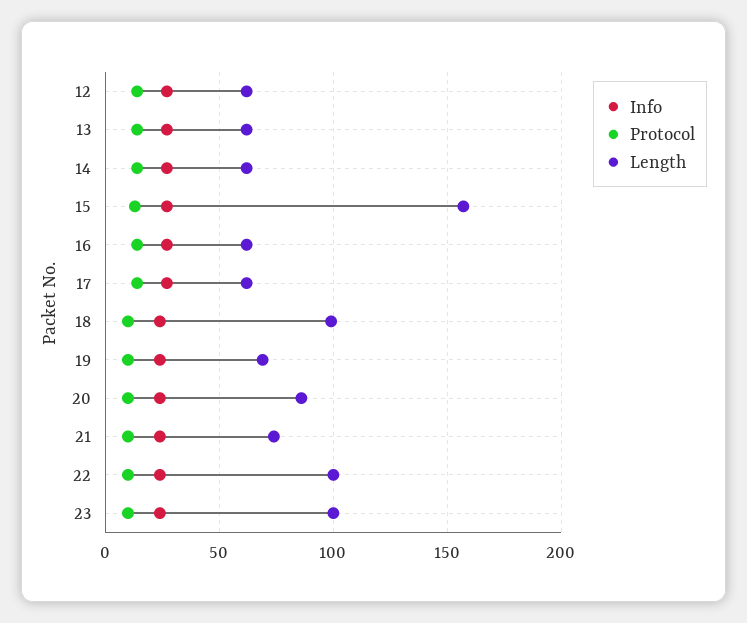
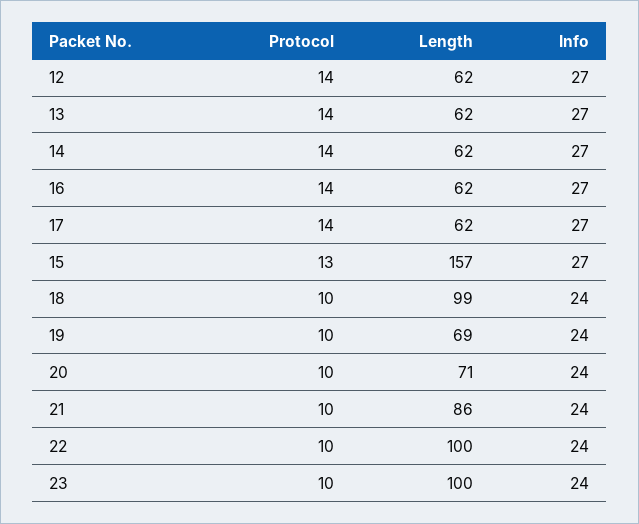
Length, 20: 85 -> 71
Length, 21: 75 -> 86

